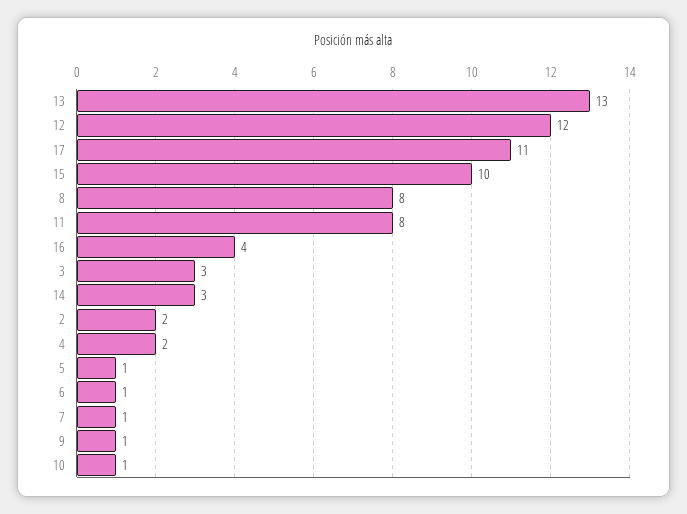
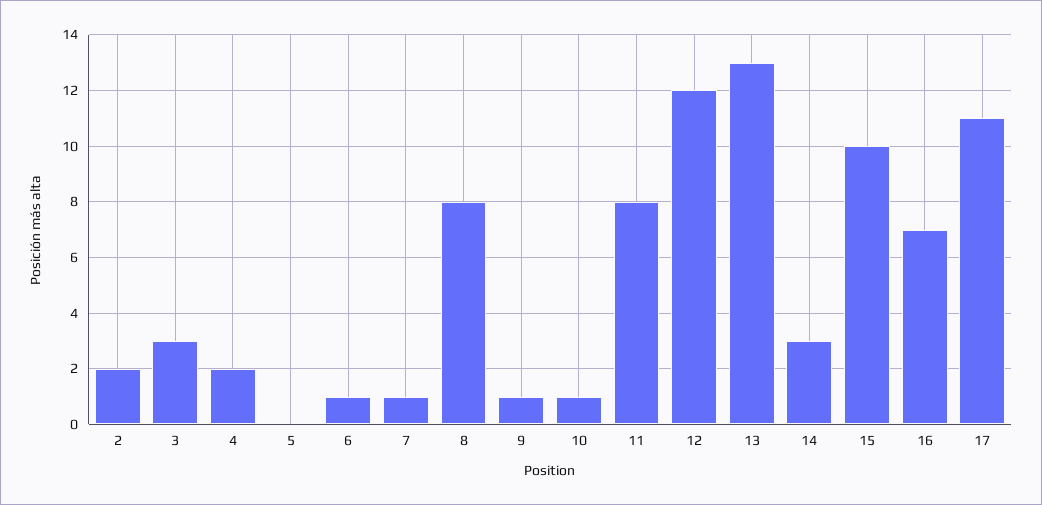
16: 4 -> 7
5: 1 -> 0

